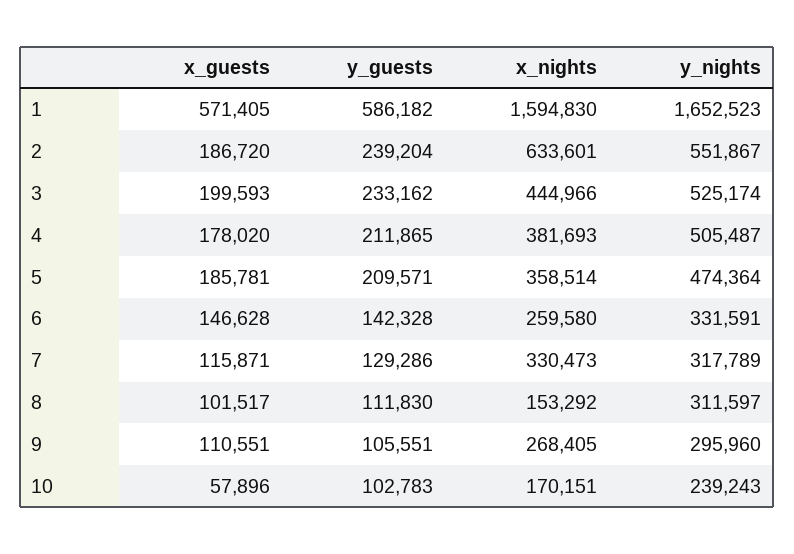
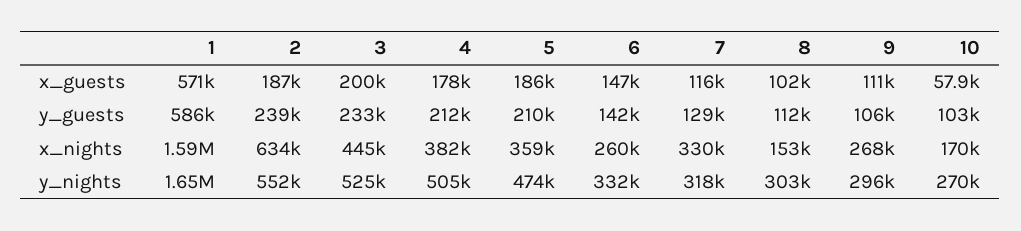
y_nights, 8: 311597 -> 303000
y_nights, 10: 239243 -> 270000

